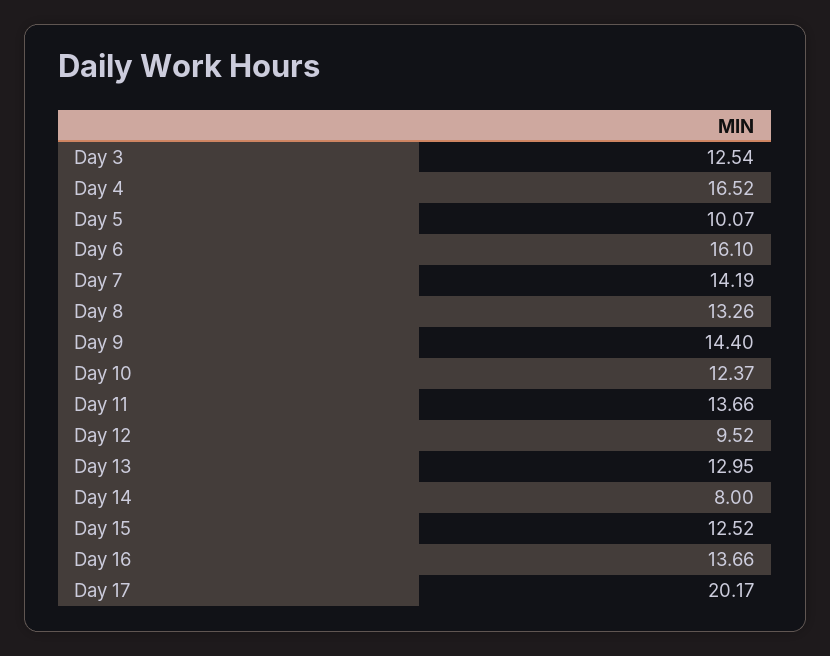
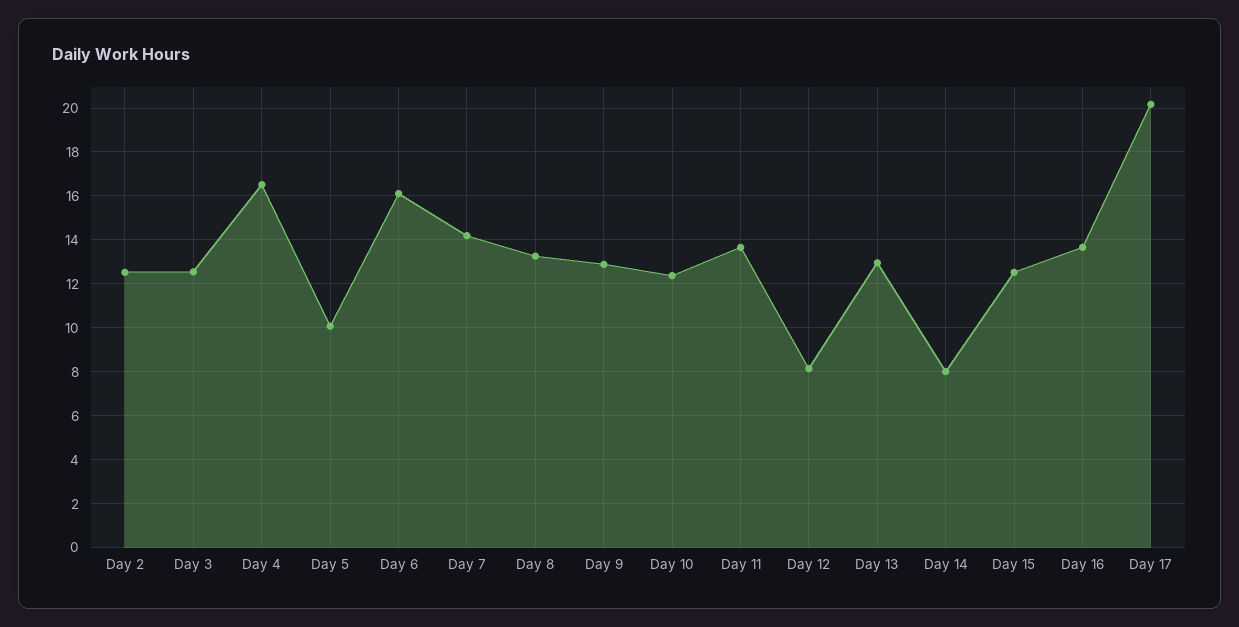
Day 9: 14.4 -> 13
Day 12: 9.52 -> 8
Day 2: none -> 12.5

